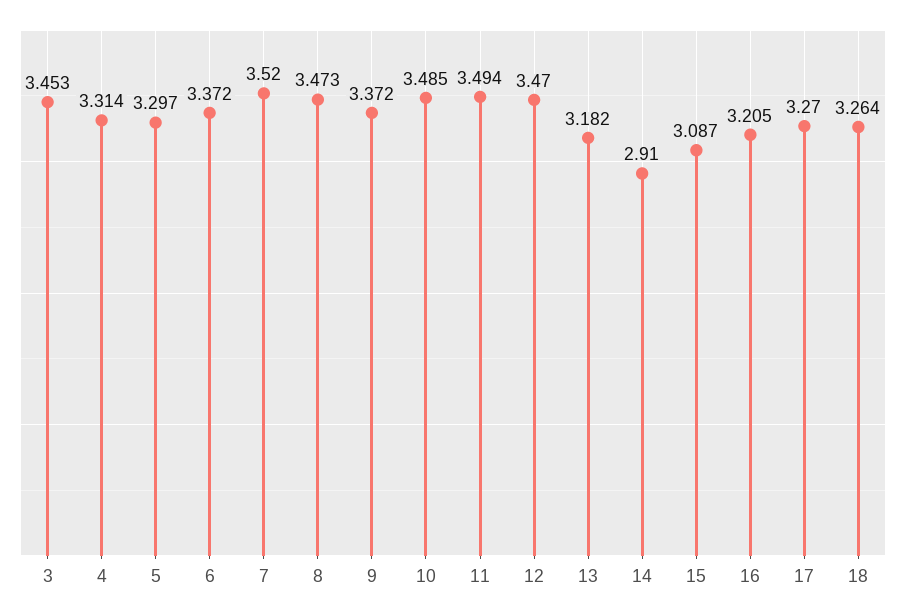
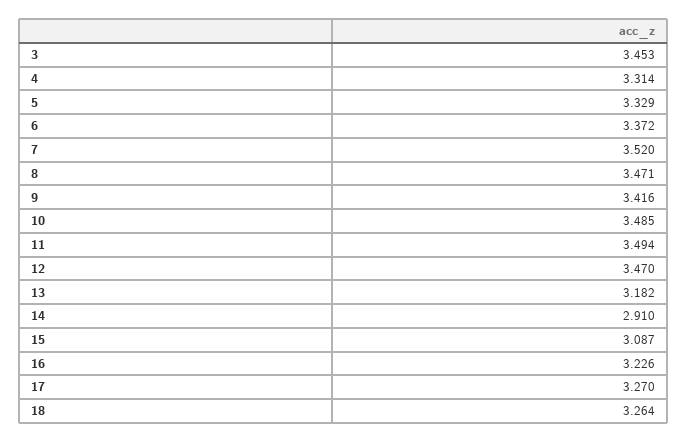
5: 3.297 -> 3.329
8: 3.473 -> 3.471
9: 3.372 -> 3.416
16: 3.205 -> 3.226

